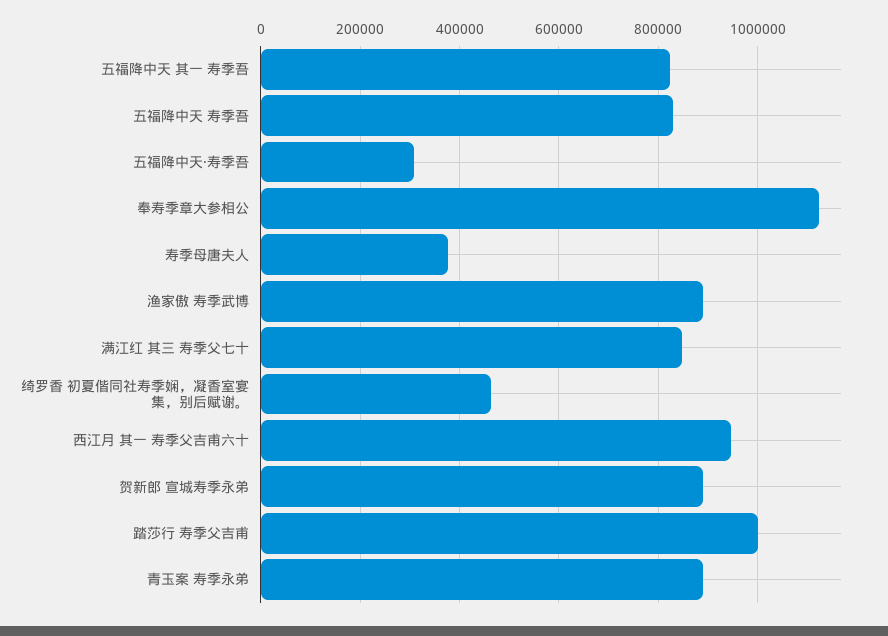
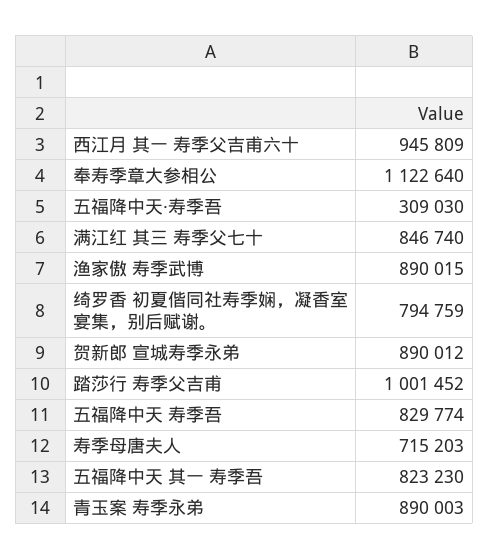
寿季母唐夫人: 380000 -> 715203
绮罗香 初夏偕同社寿季娴，凝香室宴集，别后赋谢。: 460000 -> 794759

